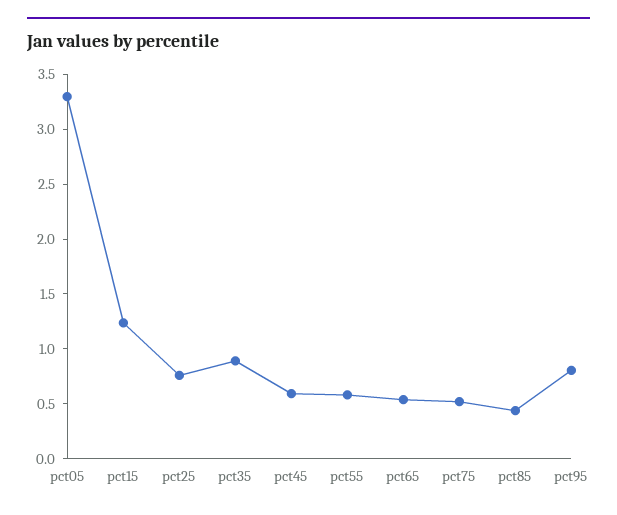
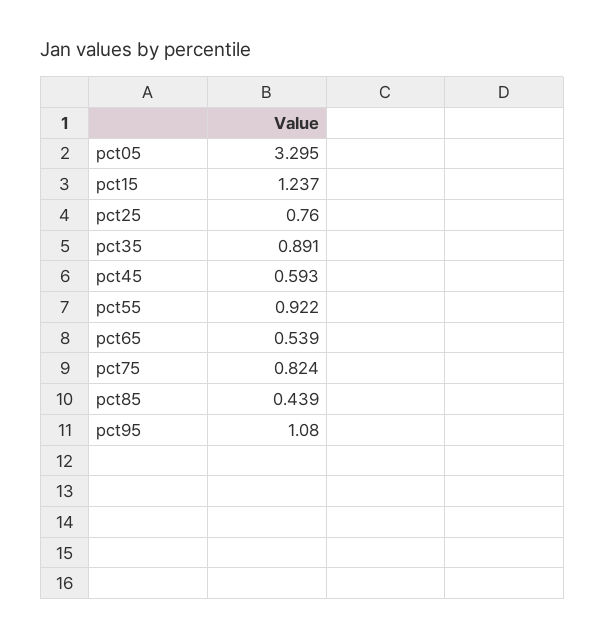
pct55: 0.6 -> 0.922
pct75: 0.5 -> 0.824
pct95: 0.8 -> 1.08

